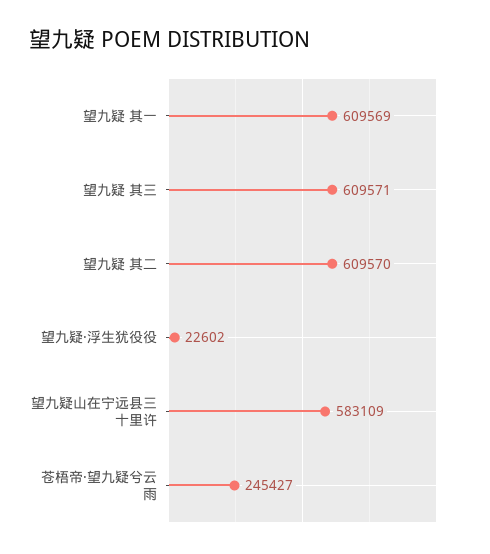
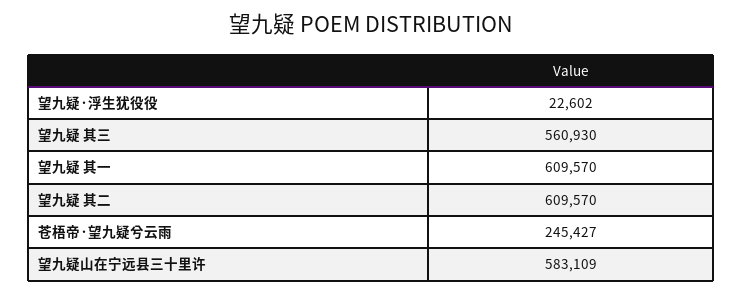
望九疑 其一: 609569 -> 609570
望九疑 其三: 609571 -> 560930

